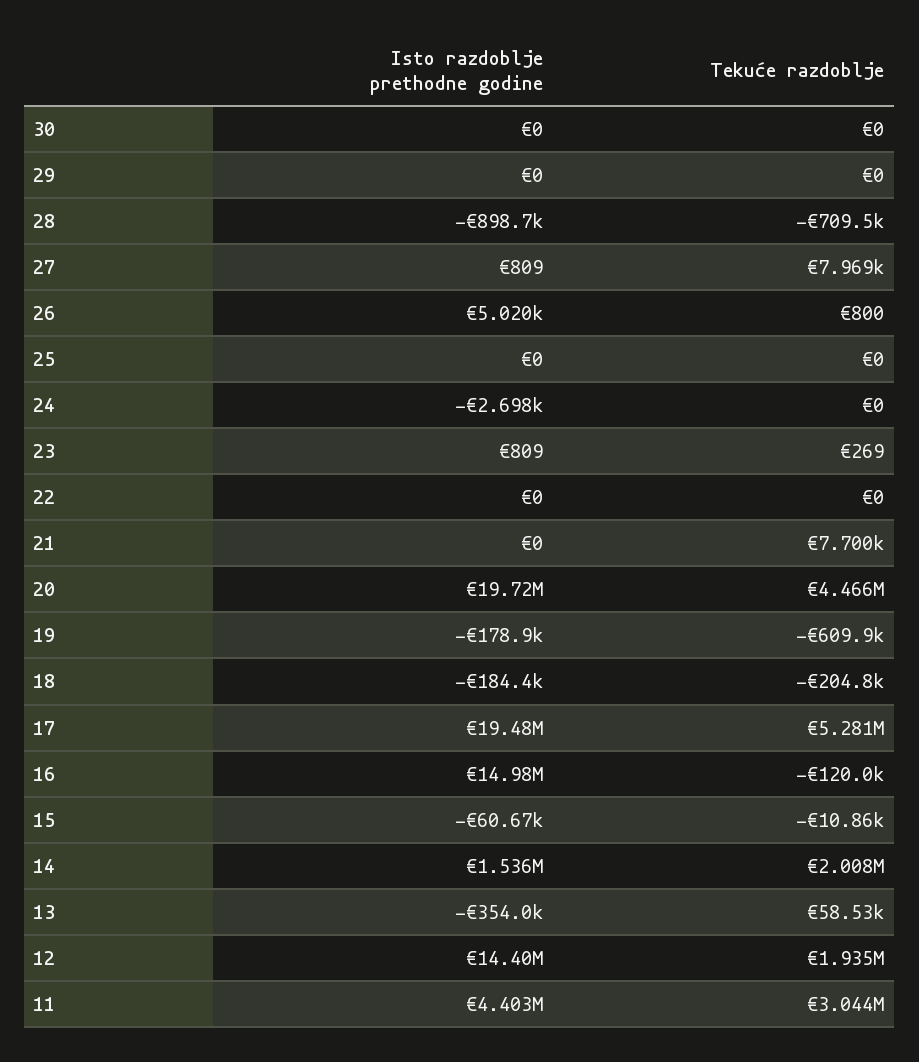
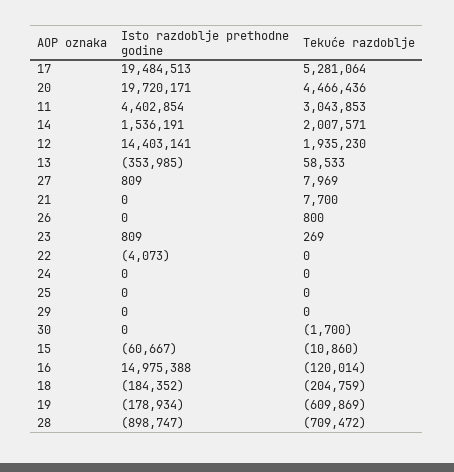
Tekuće razdoblje, 30: 0 -> -1700
Isto razdoblje prethodne godine, 26: 5020 -> 0
Isto razdoblje prethodne godine, 24: -2698 -> 0
Isto razdoblje prethodne godine, 22: 0 -> -4073

